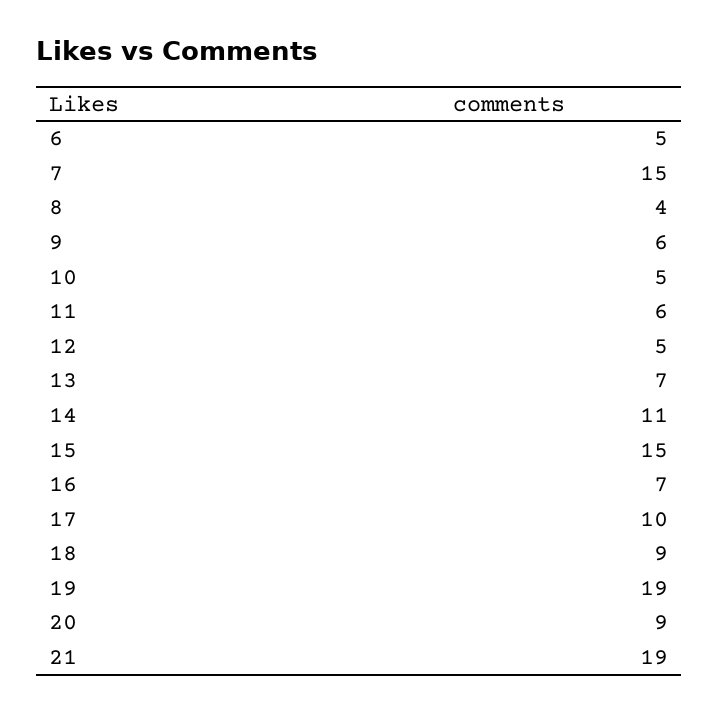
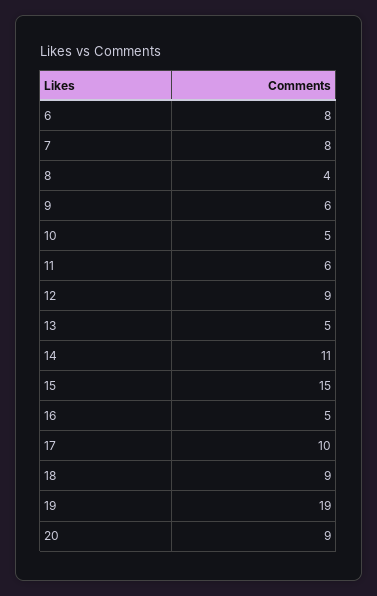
6: 5 -> 8
7: 15 -> 8
12: 5 -> 9
13: 7 -> 5
16: 7 -> 5
21: 19 -> none

